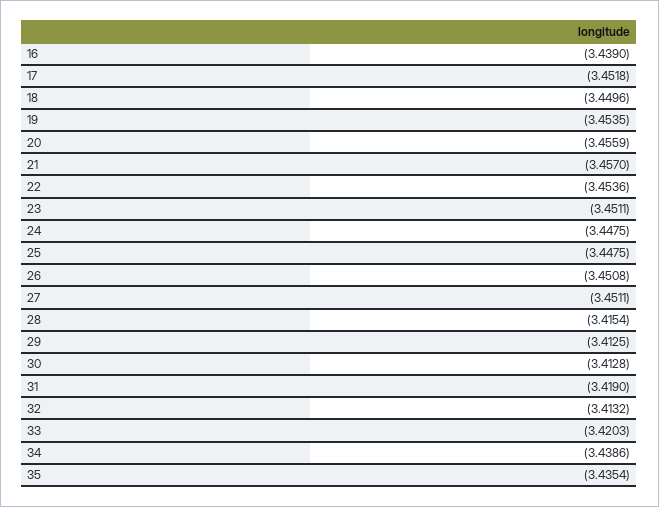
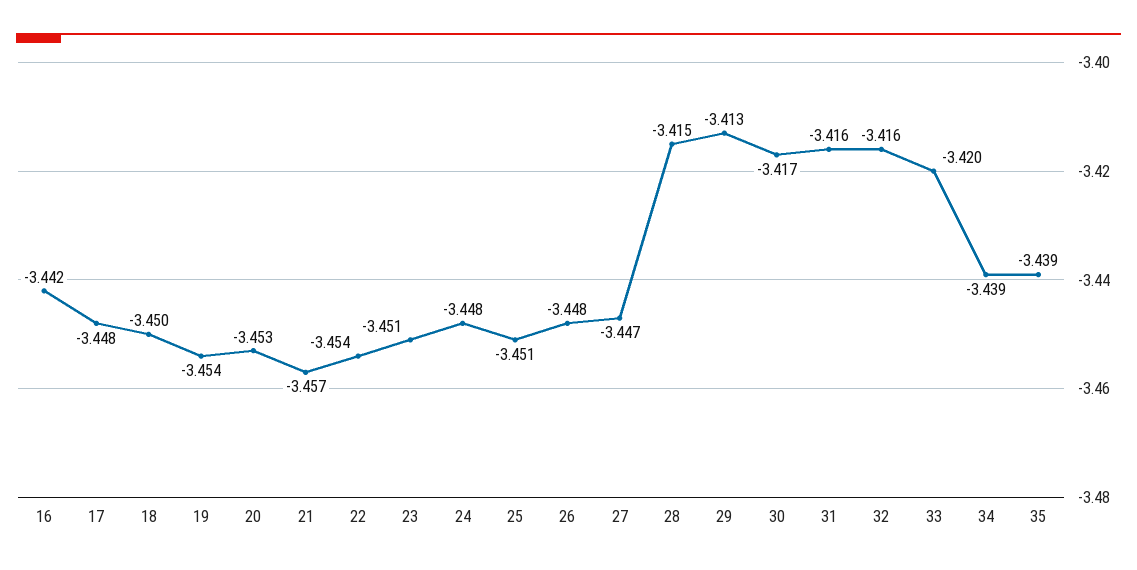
16: -3.439 -> -3.442
17: -3.4518 -> -3.448
20: -3.4559 -> -3.453
25: -3.4475 -> -3.451
26: -3.4508 -> -3.448
27: -3.4511 -> -3.447
30: -3.4128 -> -3.417
31: -3.419 -> -3.416
32: -3.4132 -> -3.416
35: -3.4354 -> -3.439

